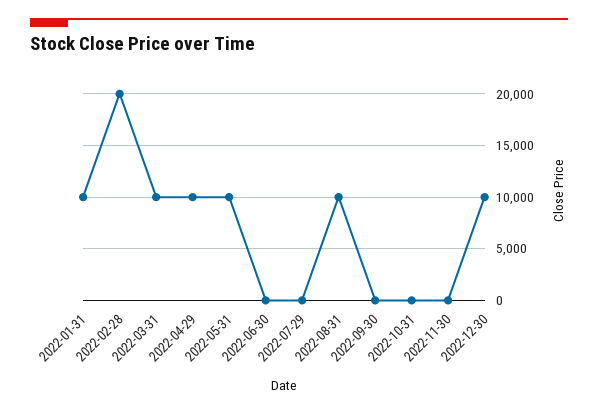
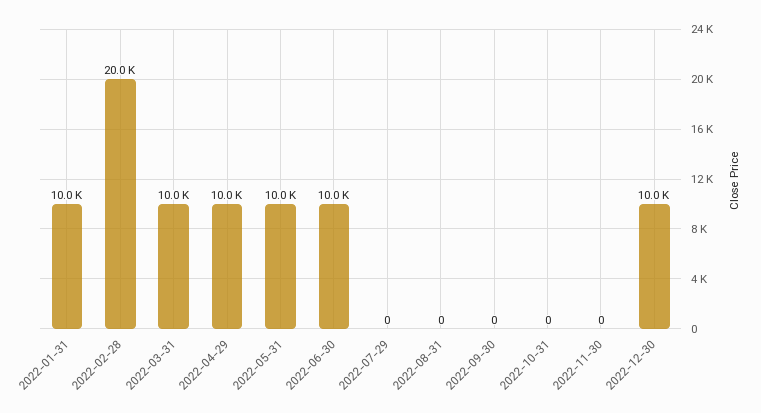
2022-06-30: 0 -> 10000
2022-08-31: 10000 -> 0

